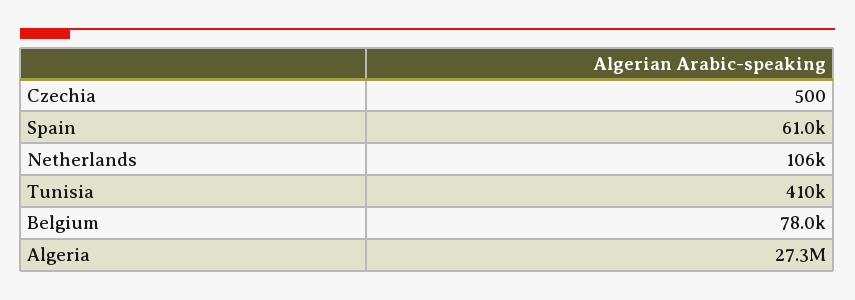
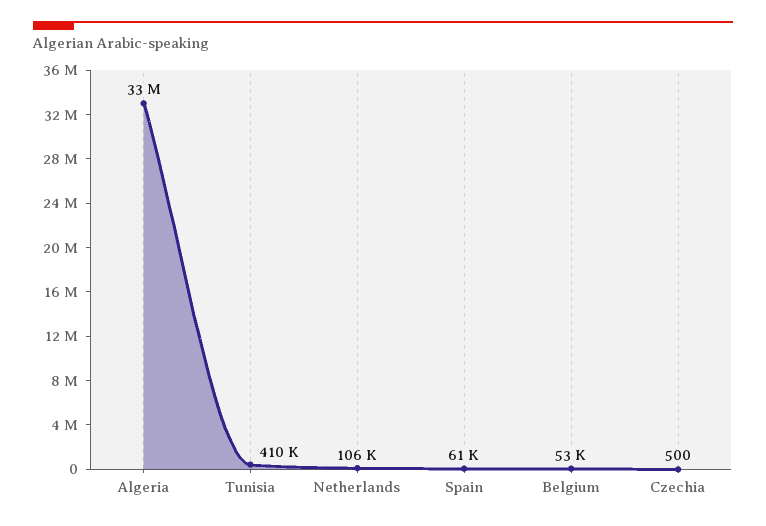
Belgium: 78000 -> 53000
Algeria: 27300000 -> 33000000

